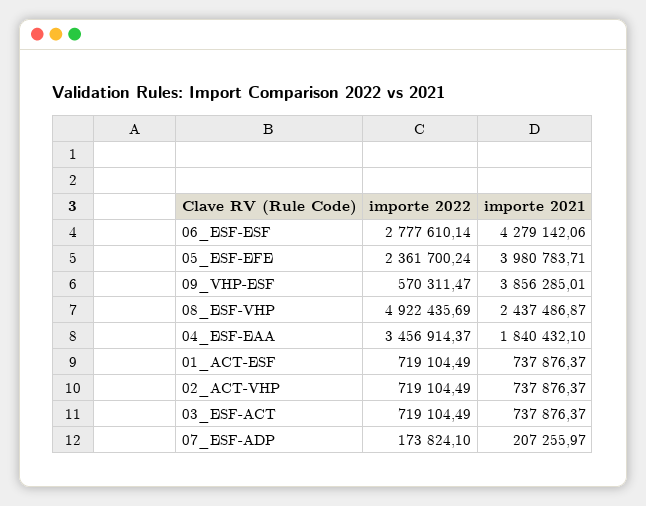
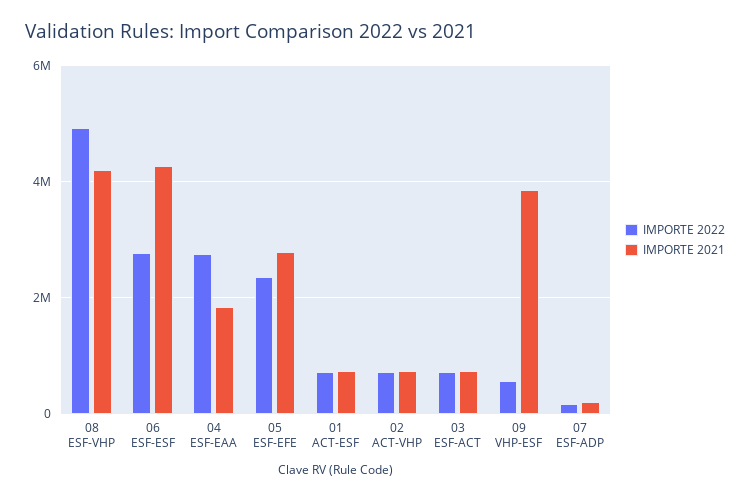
importe 2021, 05_ESF-EFE: 3980783.71 -> 2800000
importe 2021, 08_ESF-VHP: 2437486.87 -> 4200000
importe 2022, 04_ESF-EAA: 3456914.37 -> 2800000

